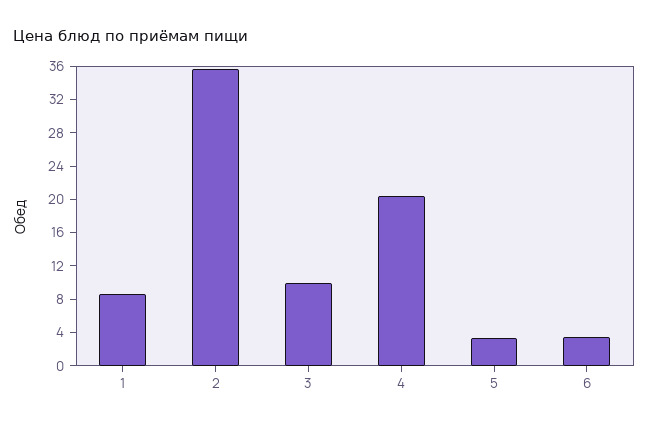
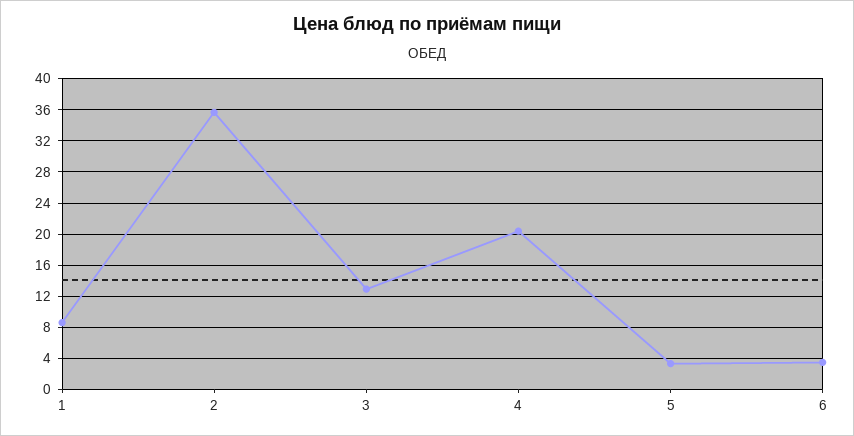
3: 10 -> 13

